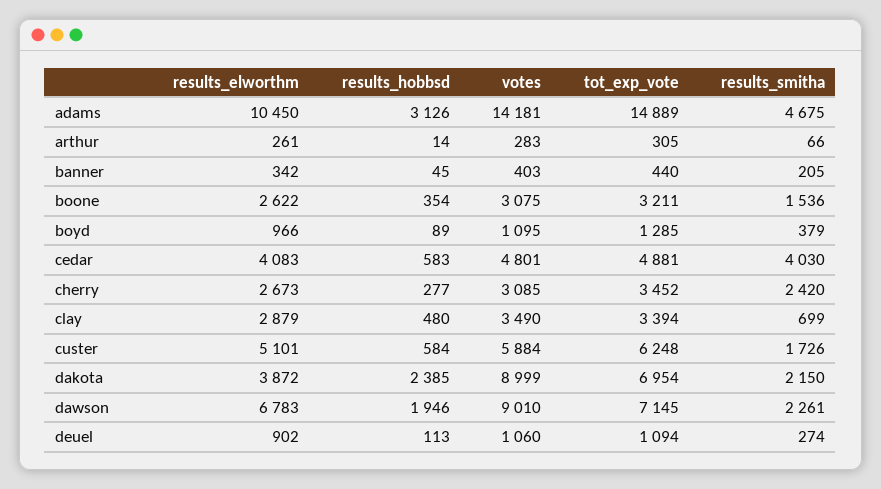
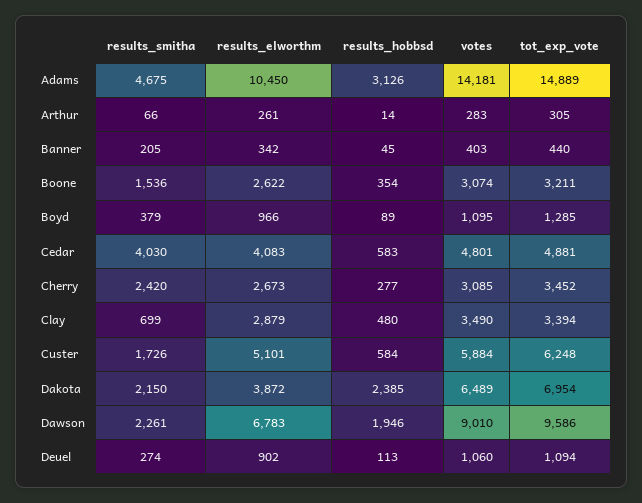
votes, boone: 3075 -> 3074
votes, dakota: 8999 -> 6489
tot_exp_vote, dawson: 7145 -> 9586

